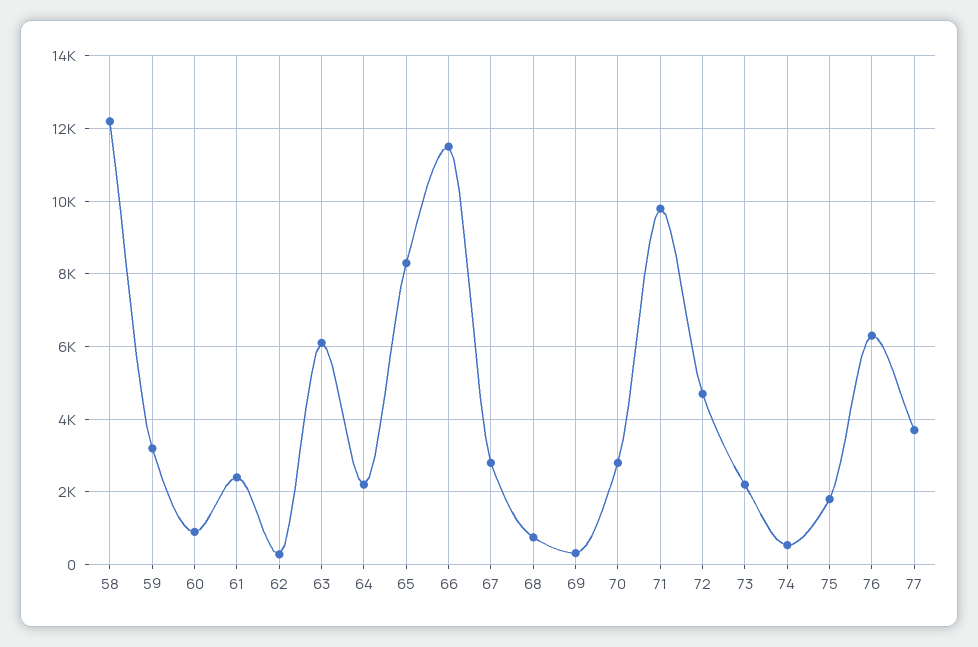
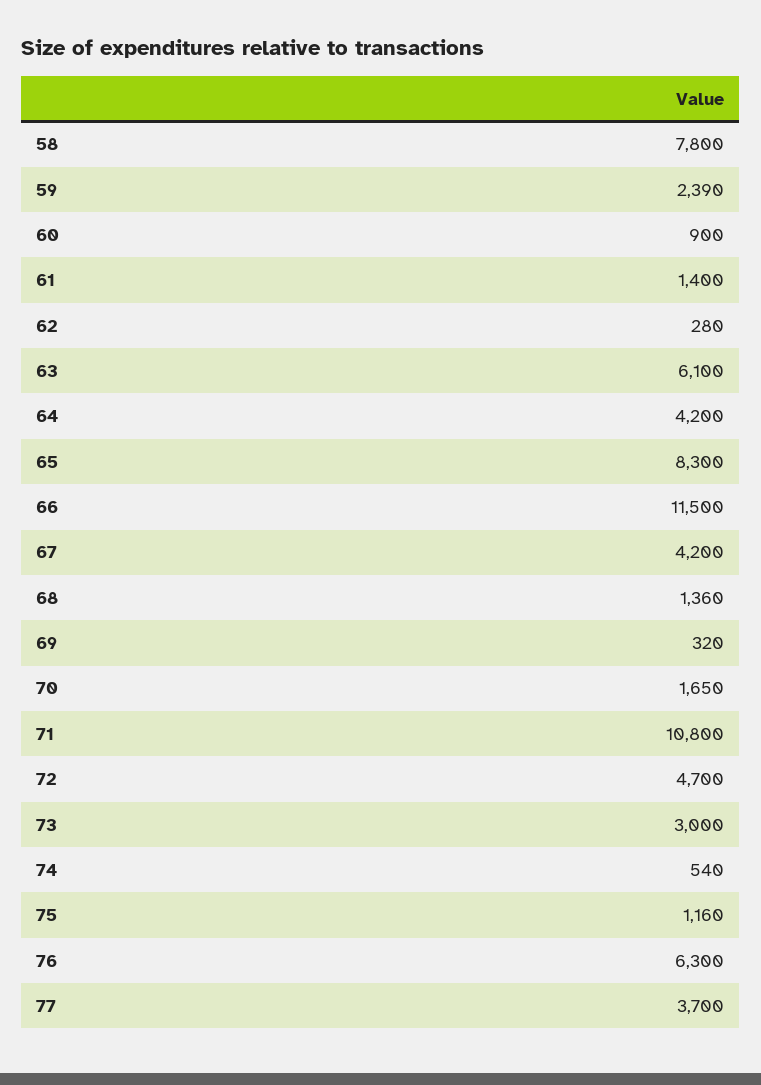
58: 12200 -> 7800
59: 3200 -> 2390
61: 2400 -> 1400
64: 2200 -> 4200
67: 2800 -> 4200
68: 800 -> 1360
70: 2800 -> 1650
71: 9800 -> 10800
73: 2200 -> 3000
75: 1800 -> 1160

